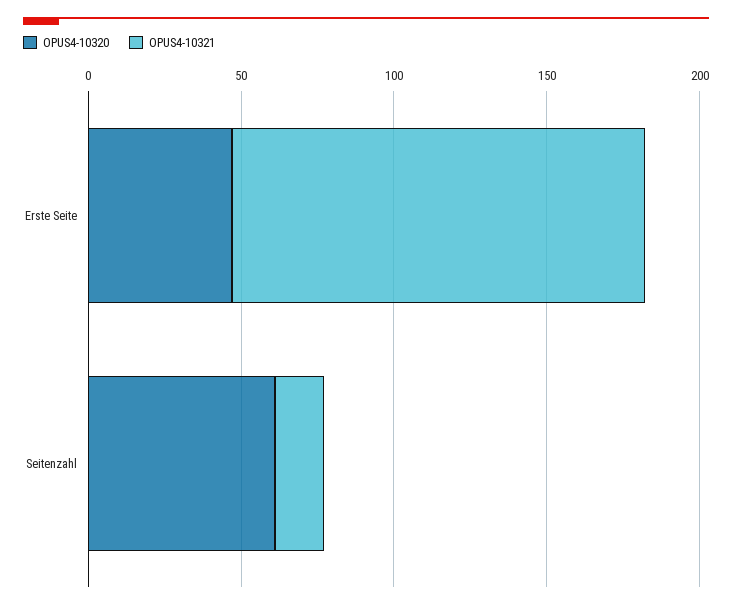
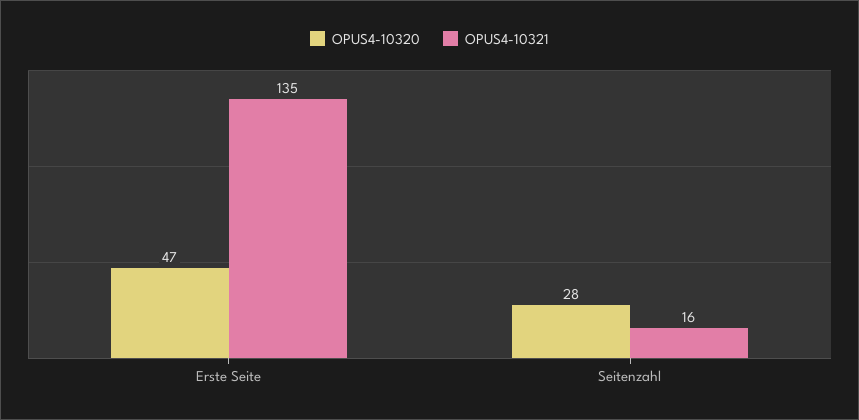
OPUS4-10320, Seitenzahl: 60 -> 28

